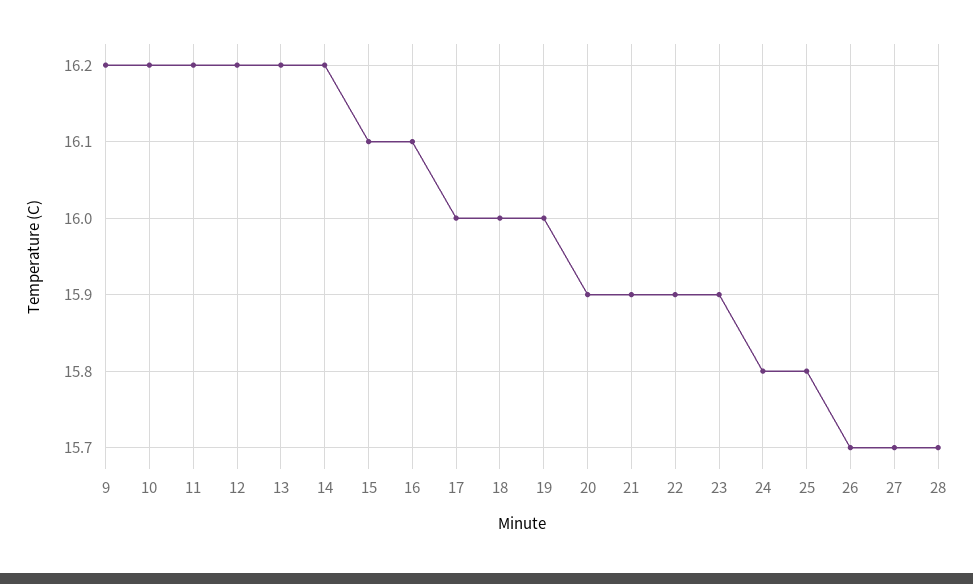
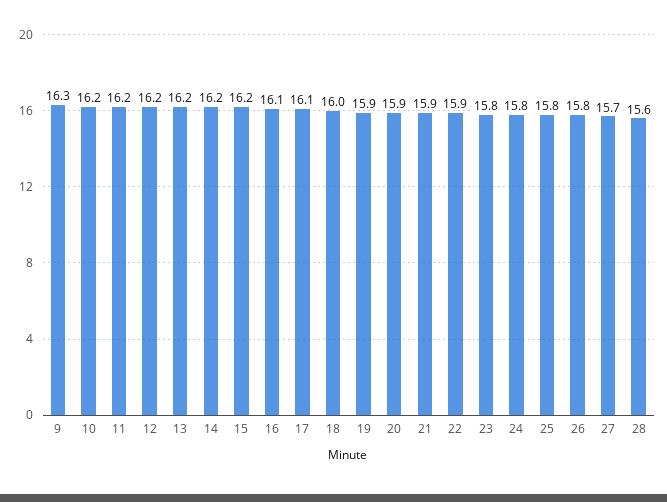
9: 16.2 -> 16.3
15: 16.1 -> 16.2
17: 16 -> 16.1
19: 16 -> 15.9
23: 15.9 -> 15.8
26: 15.7 -> 15.8
28: 15.7 -> 15.6

